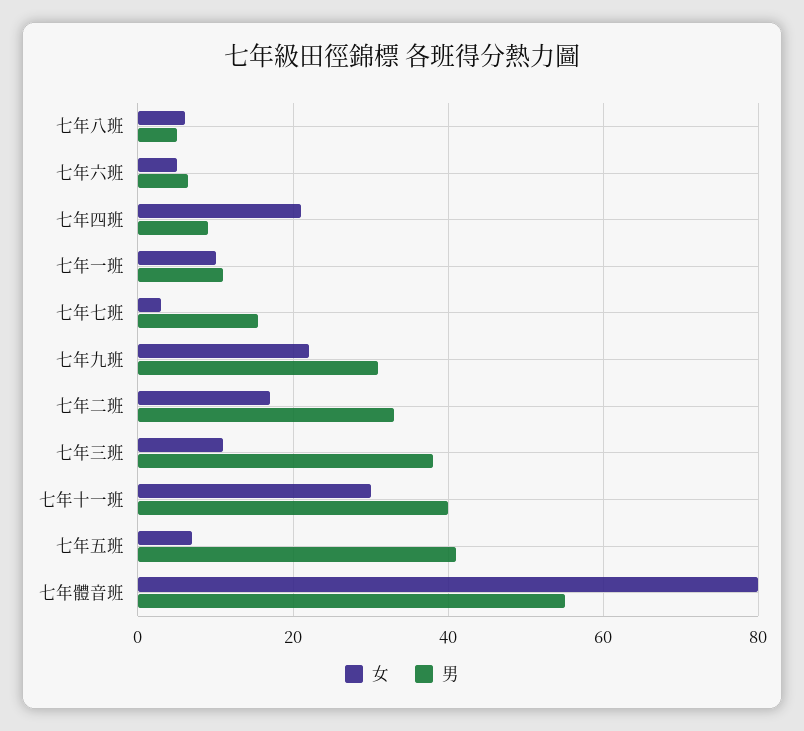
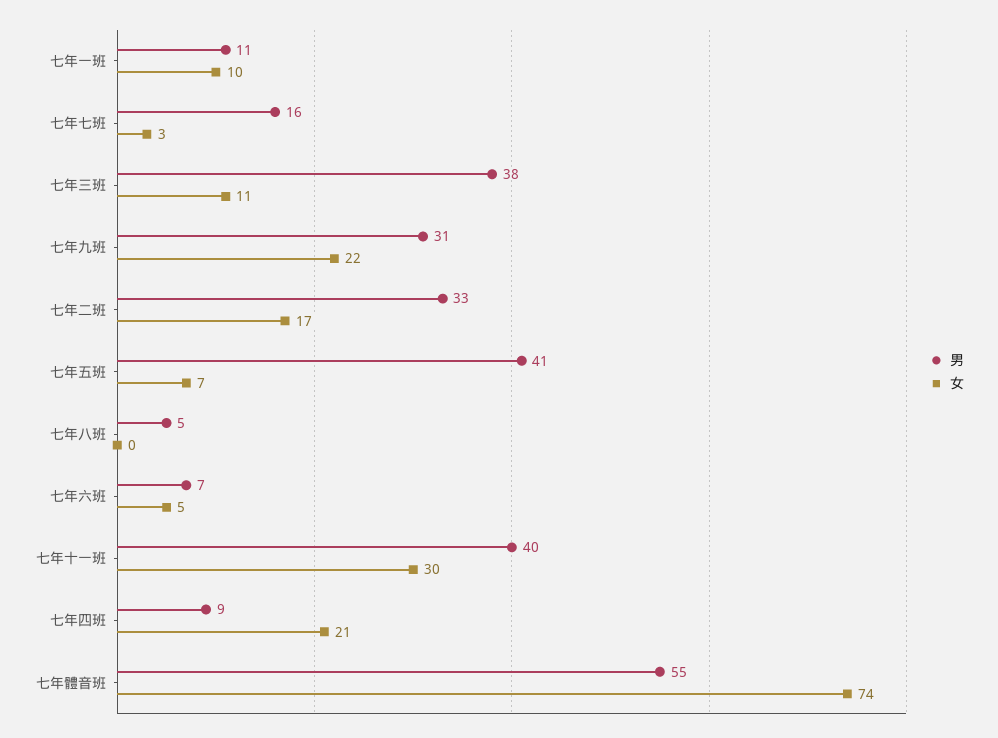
女, 七年八班: 6 -> 0
女, 七年體音班: 80 -> 74

